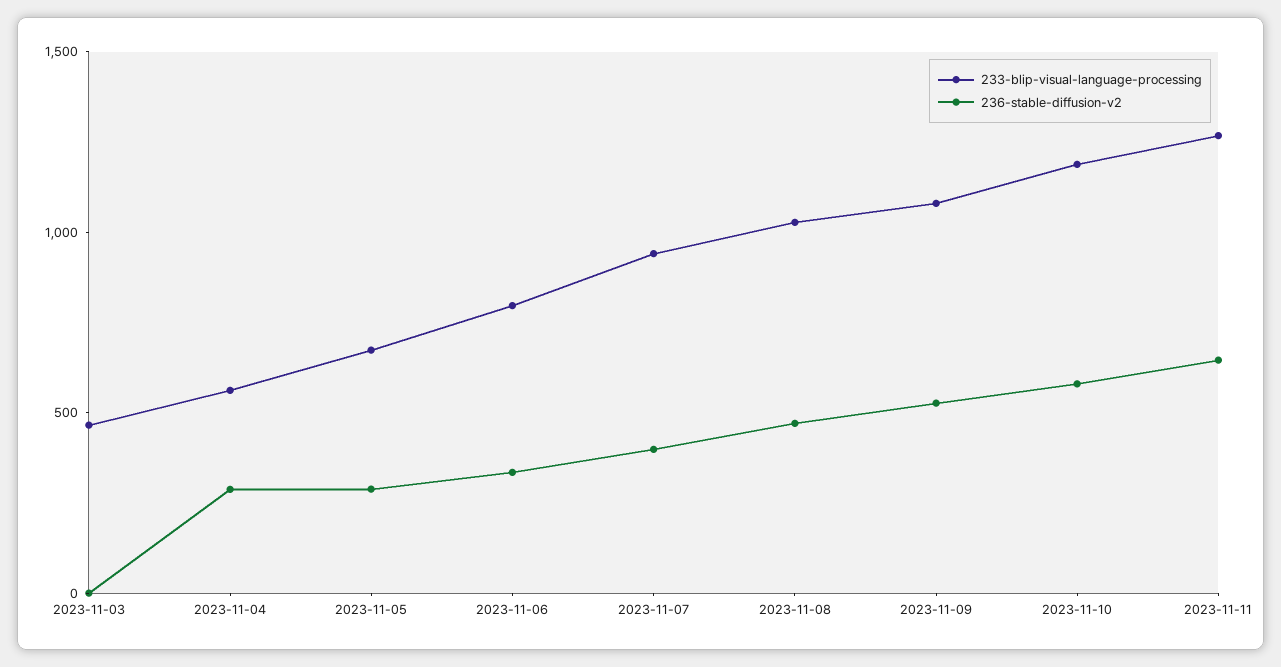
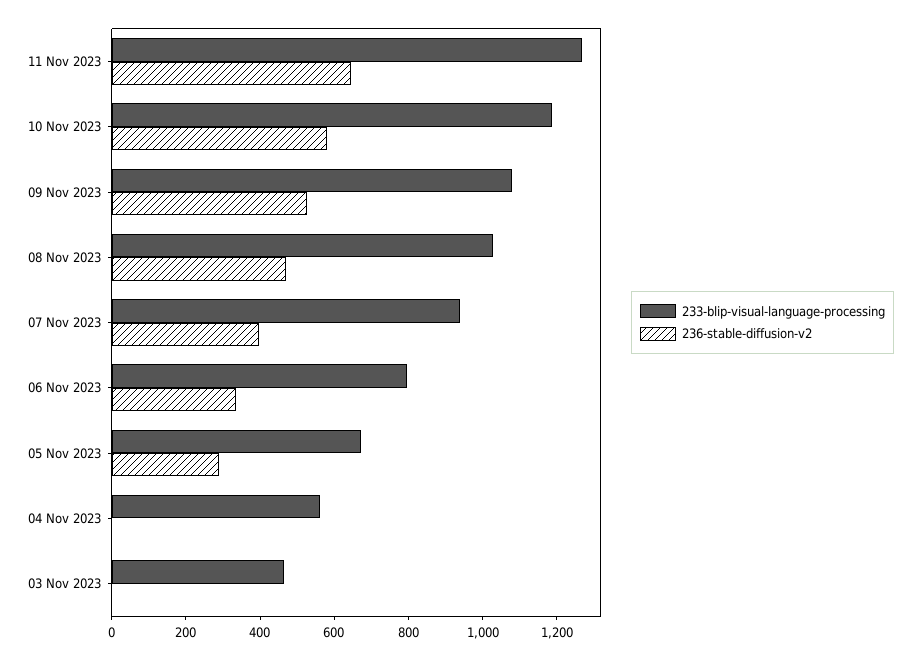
236-stable-diffusion-v2, 2023-11-04: 300 -> 0

